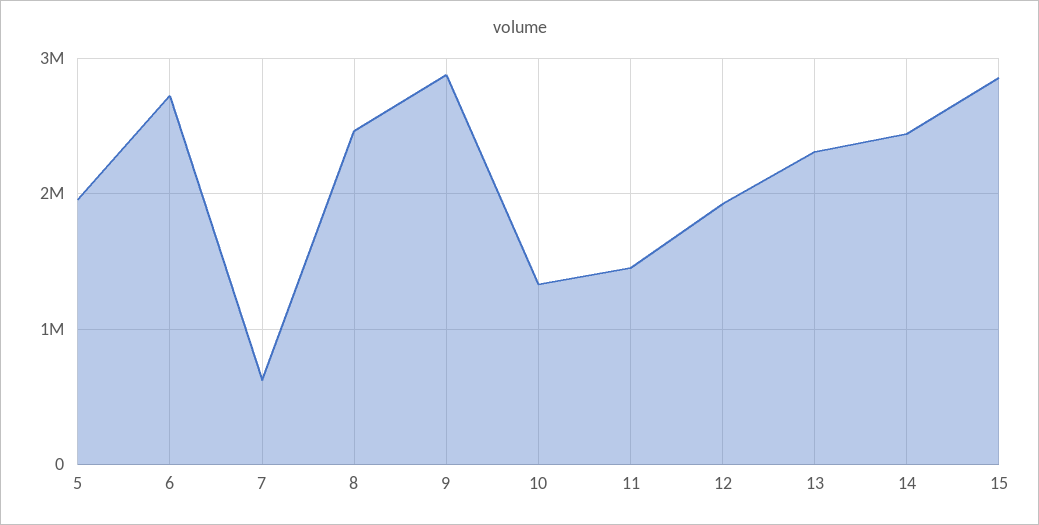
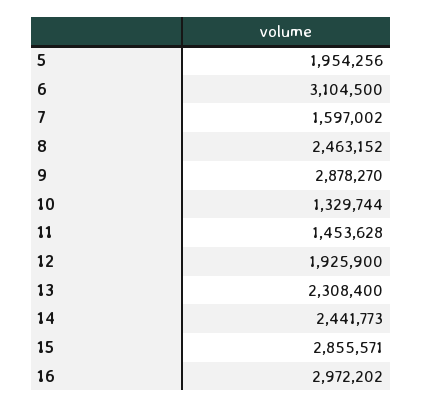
6: 2700000 -> 3104500
7: 600000 -> 1597002
16: none -> 2972202

